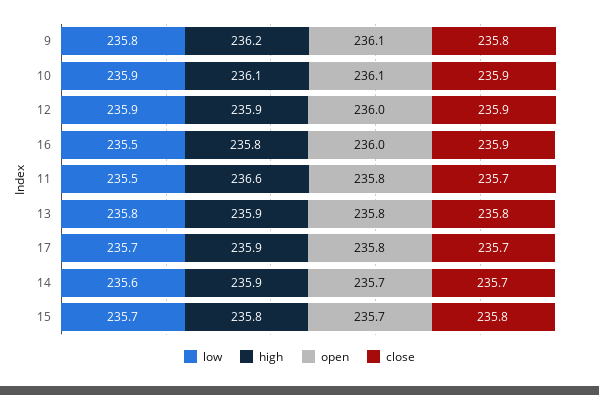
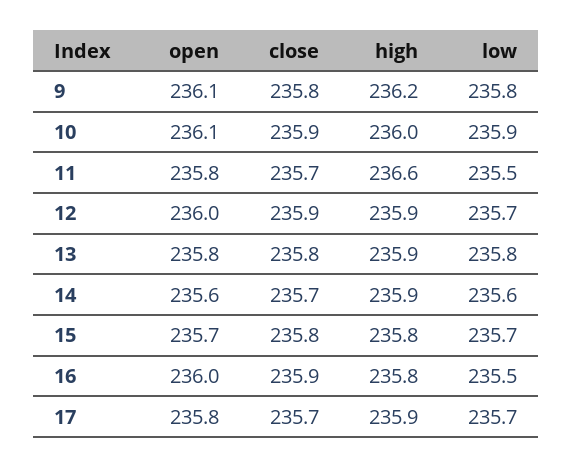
high, 10: 236.1 -> 236
low, 12: 235.9 -> 235.7
open, 14: 235.7 -> 235.6

